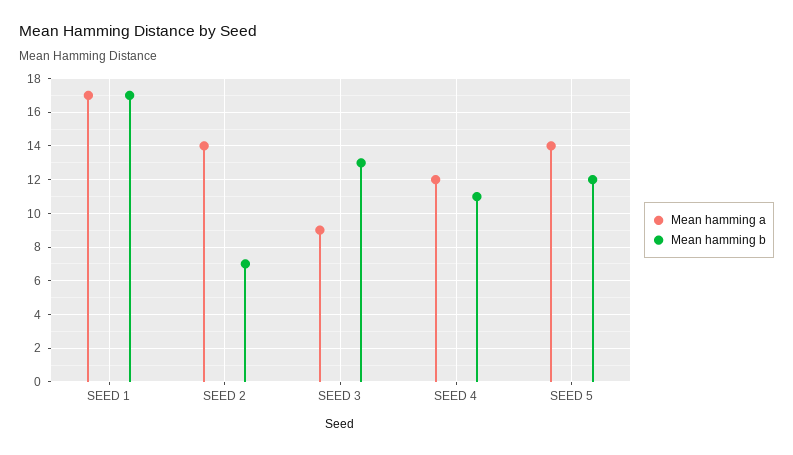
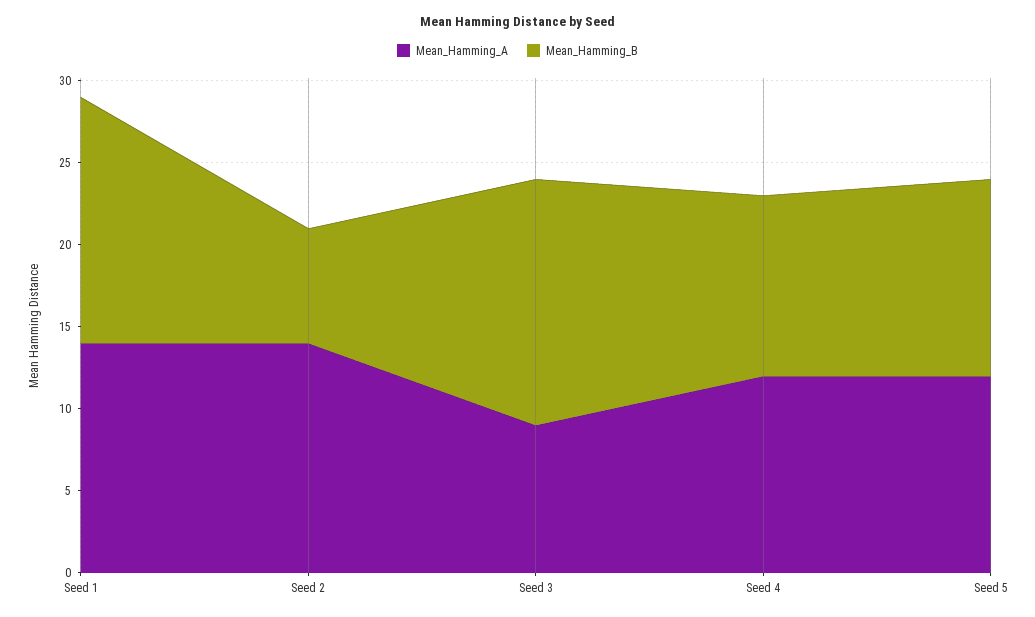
Mean hamming a, SEED 1: 17 -> 14
Mean hamming b, SEED 1: 17 -> 15
Mean hamming b, SEED 3: 13 -> 15
Mean hamming a, SEED 5: 14 -> 12

